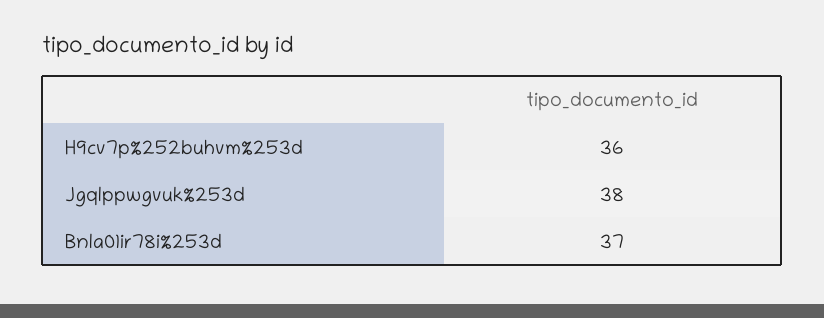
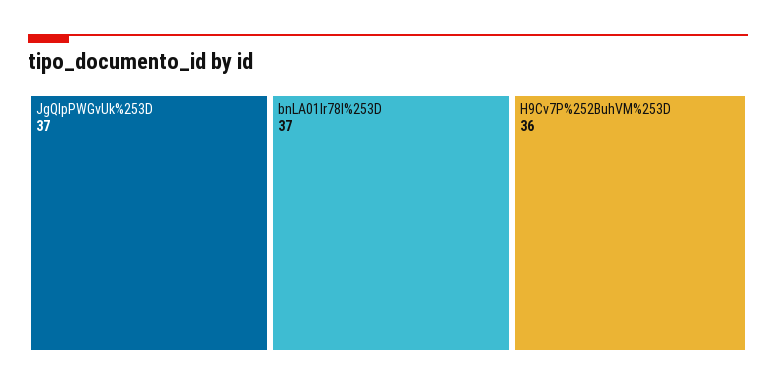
Jgqlppwgvuk%253d: 38 -> 37

